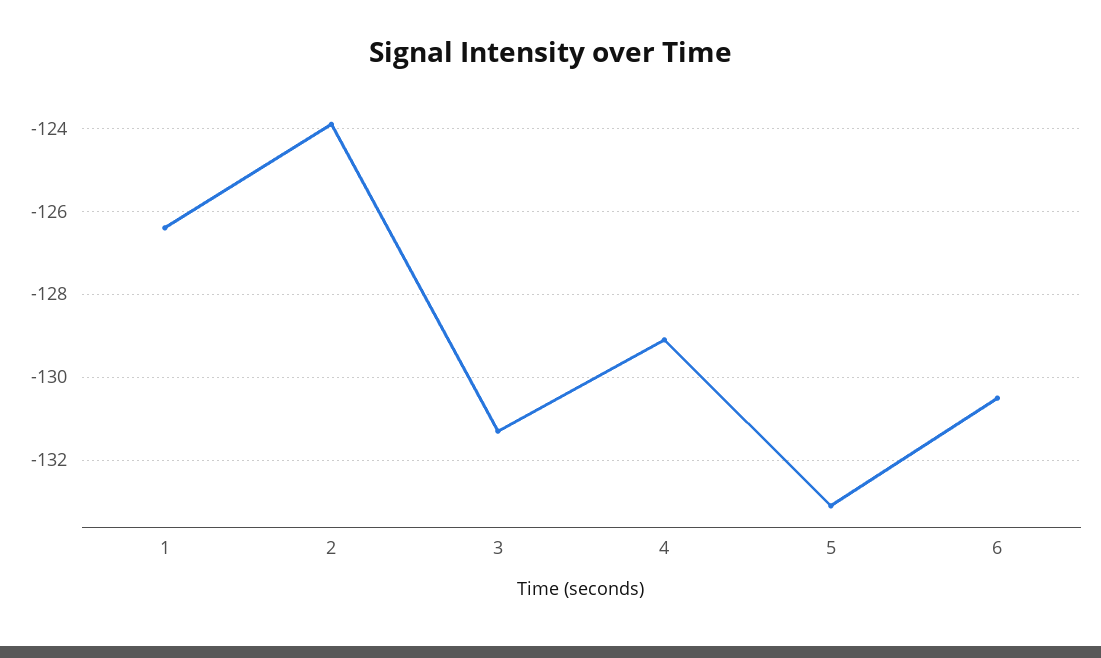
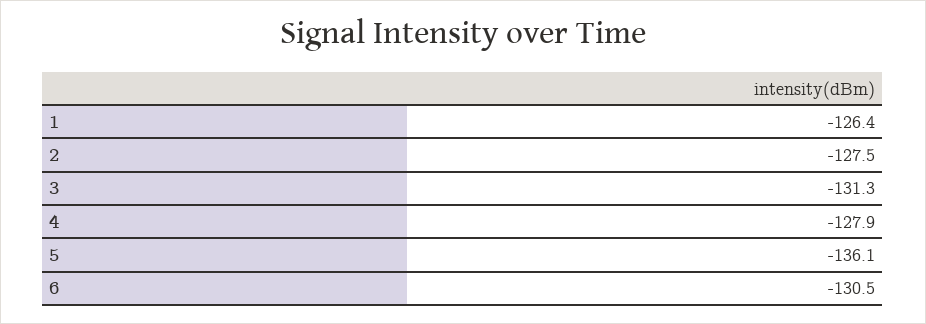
2: -124 -> -127.5
4: -129 -> -127.9
5: -133 -> -136.1

